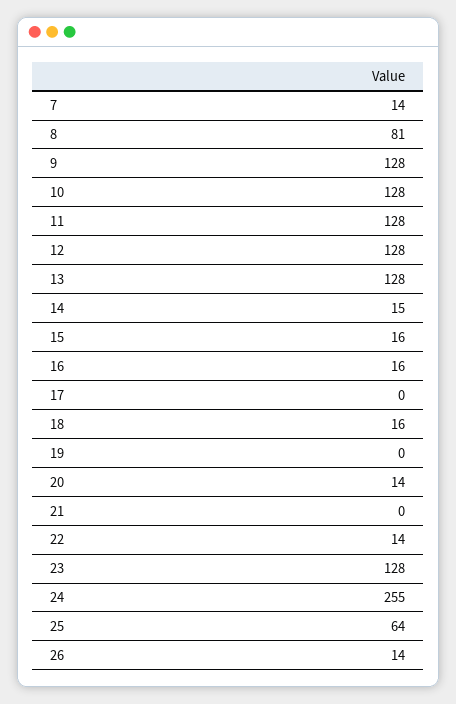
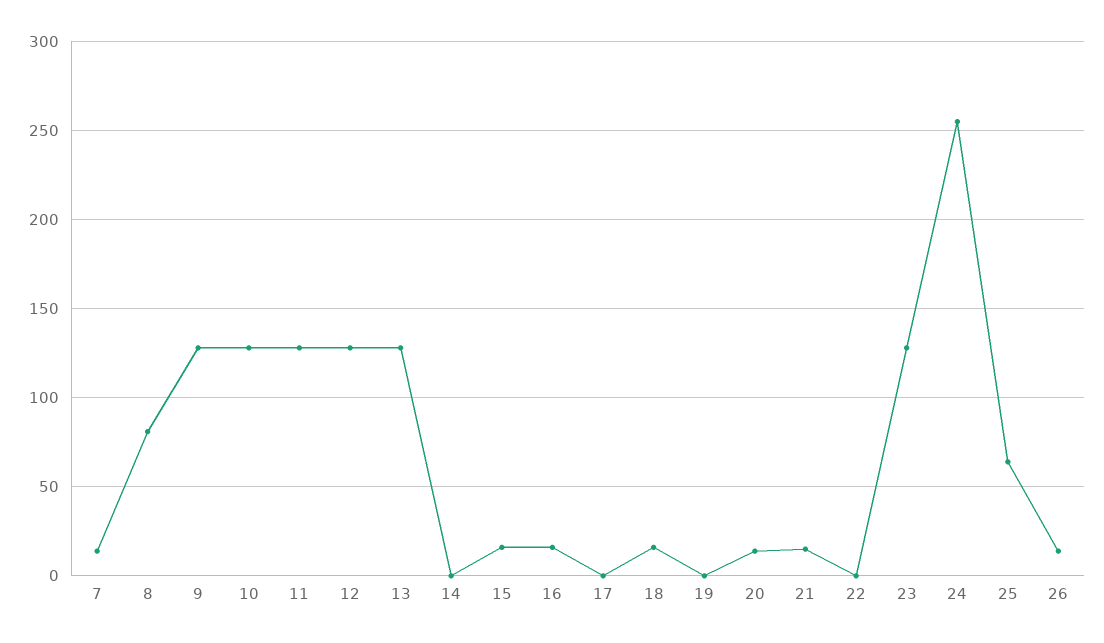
14: 15 -> 0
21: 0 -> 15
22: 14 -> 0

